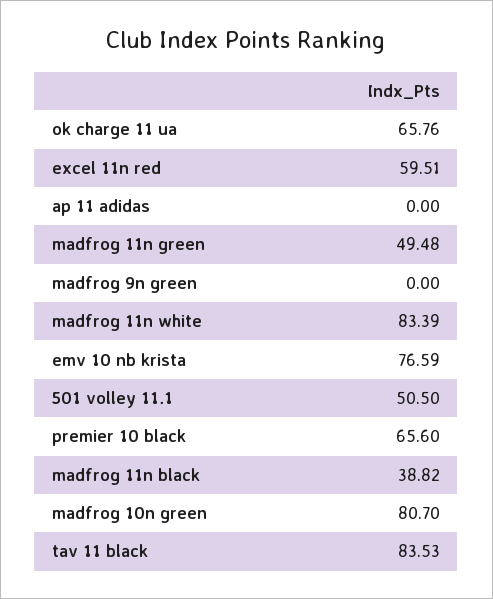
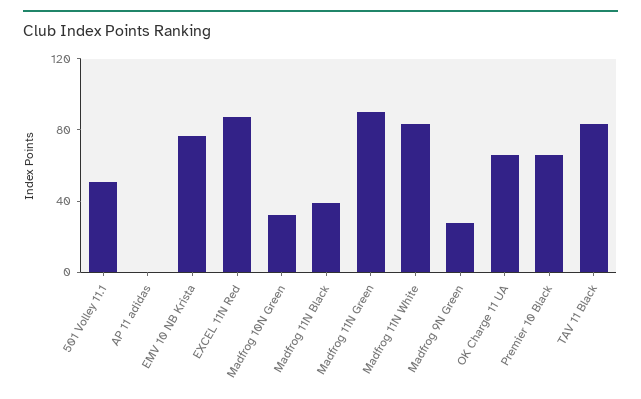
excel 11n red: 59.51 -> 90
madfrog 11n green: 49.48 -> 90
madfrog 9n green: 0 -> 30
madfrog 10n green: 80.7 -> 30

